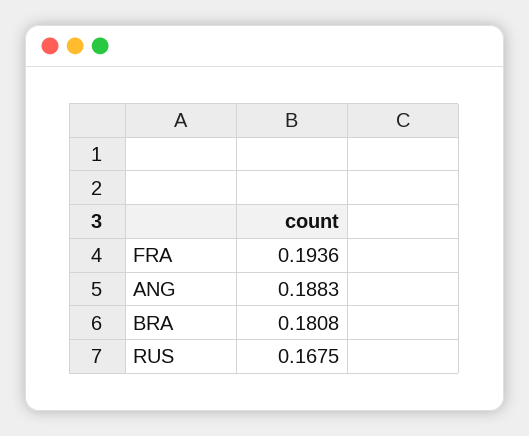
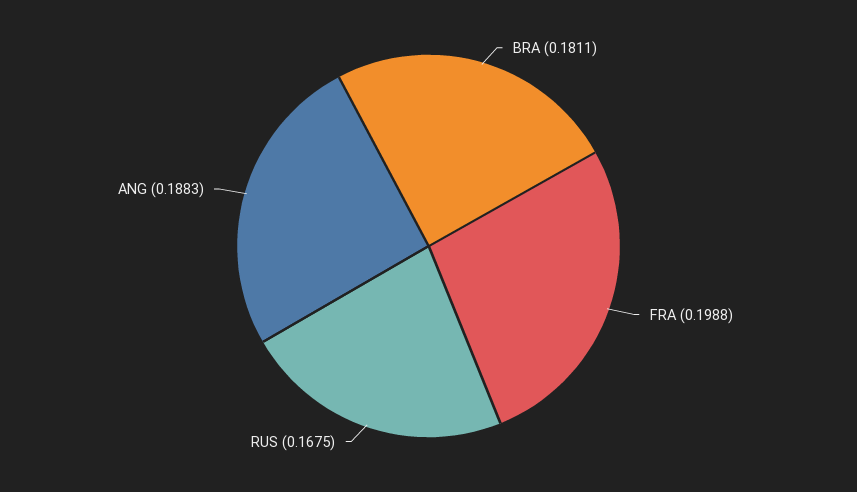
FRA: 0.1936 -> 0.1988
BRA: 0.1808 -> 0.1811

